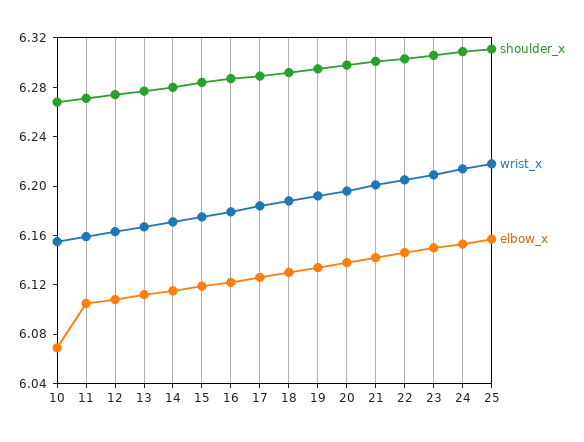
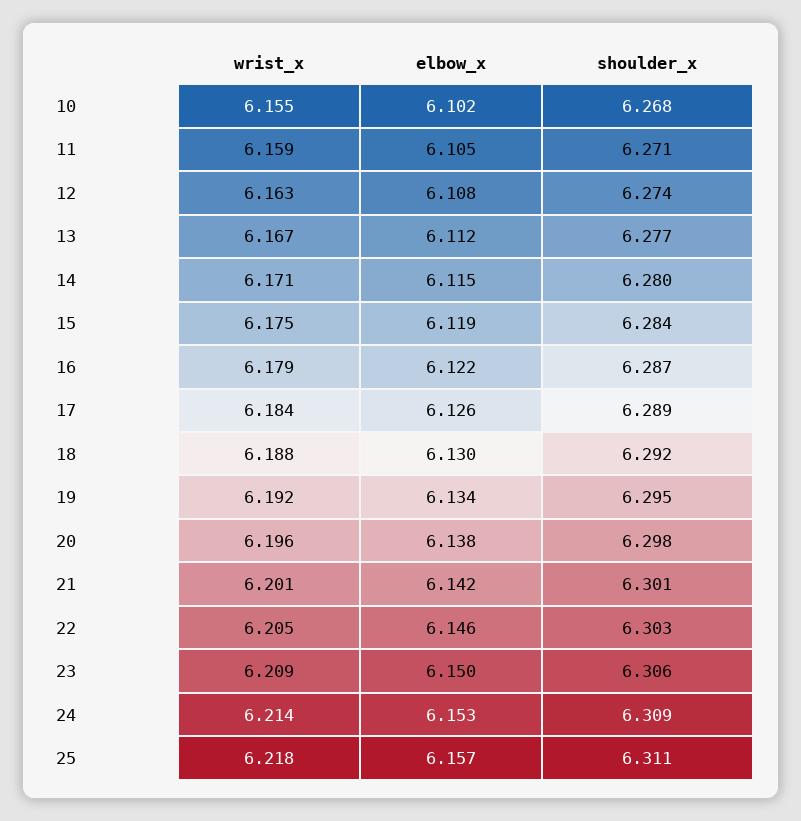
elbow_x, 10: 6.07 -> 6.102

